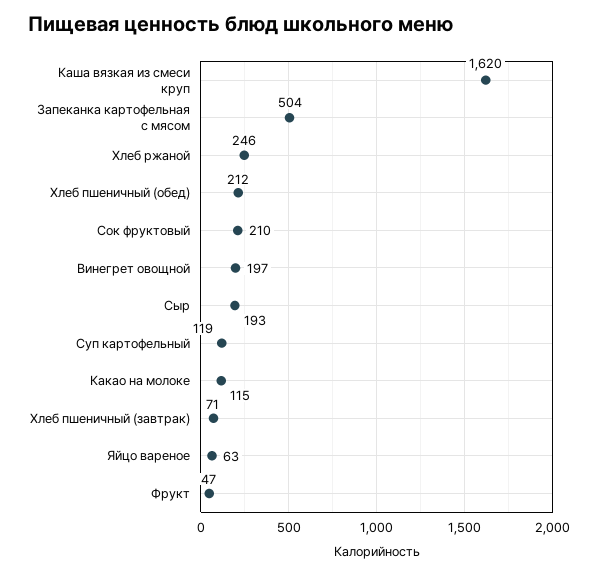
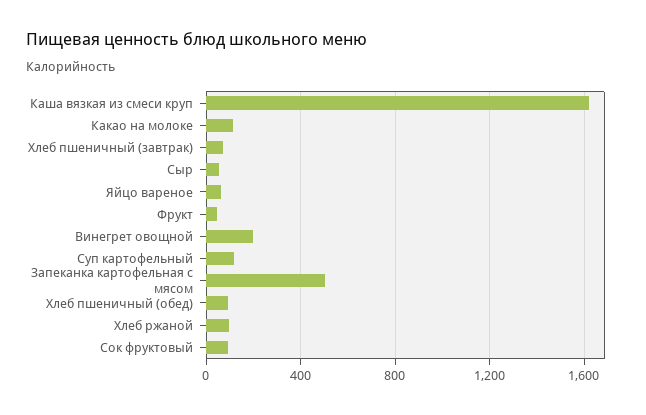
Хлеб ржаной: 246 -> 100
Хлеб пшеничный (обед): 212 -> 100
Сок фруктовый: 210 -> 100
Сыр: 193 -> 50

